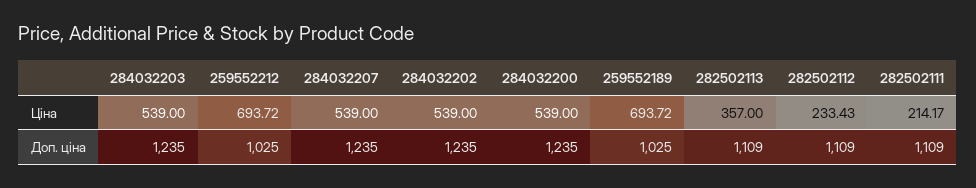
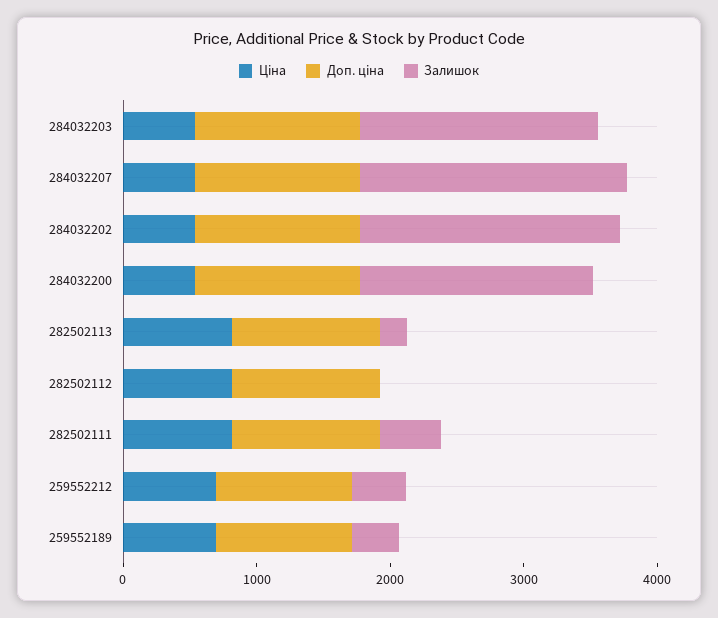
Ціна, 282502113: 357 -> 800
Ціна, 282502112: 233.43 -> 800
Ціна, 282502111: 214.17 -> 800
Залишок, 284032203: none -> 1800
Залишок, 284032207: none -> 2000
Залишок, 284032202: none -> 2000
Залишок, 284032200: none -> 1800
Залишок, 282502113: none -> 200
Залишок, 282502112: none -> 0
Залишок, 282502111: none -> 400
Залишок, 259552212: none -> 400
Залишок, 259552189: none -> 400

